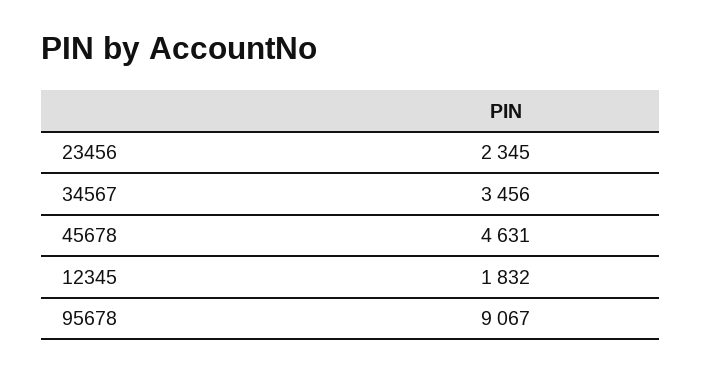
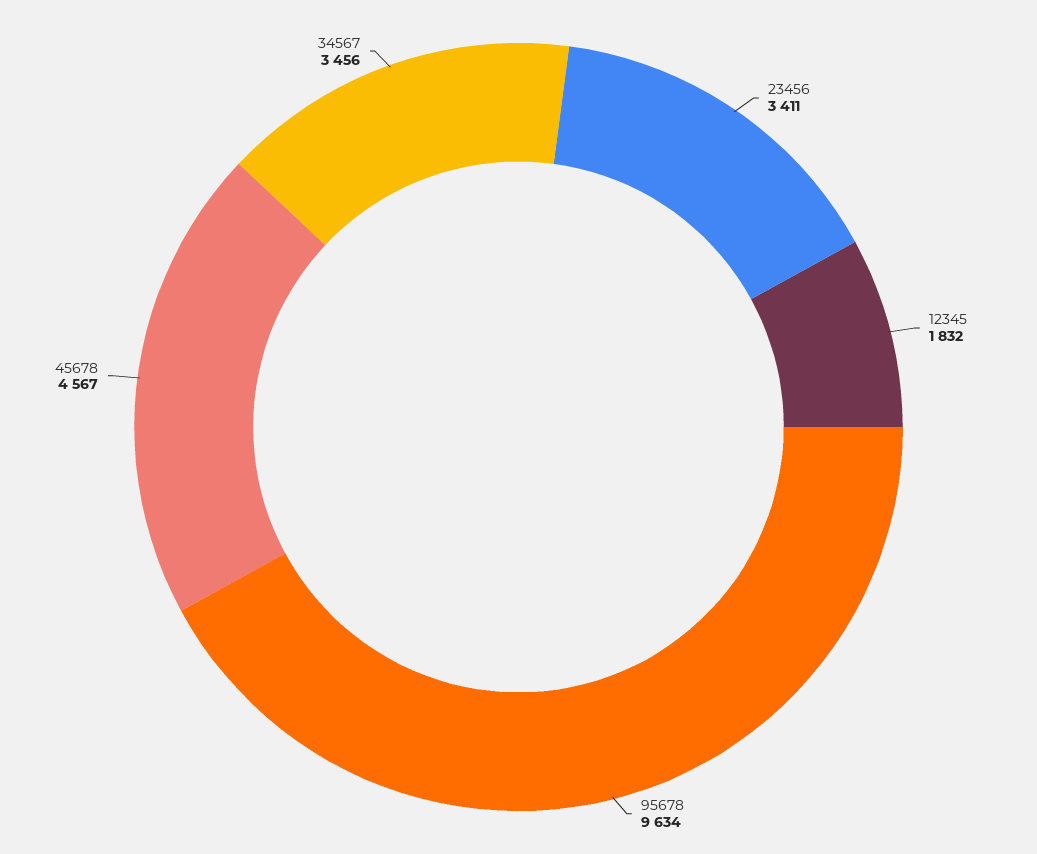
23456: 2345 -> 3411
45678: 4631 -> 4567
95678: 9067 -> 9634

